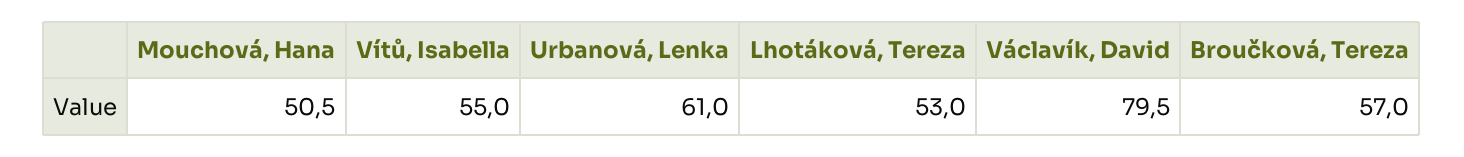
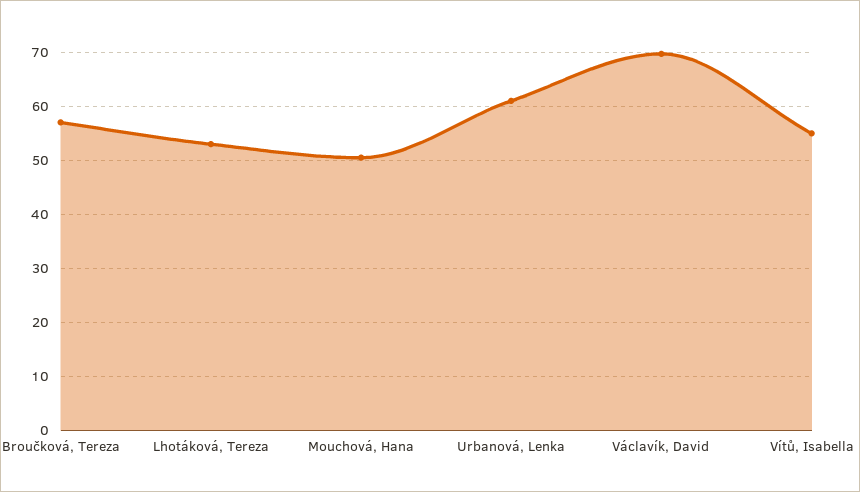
Václavík, David: 79.5 -> 70

